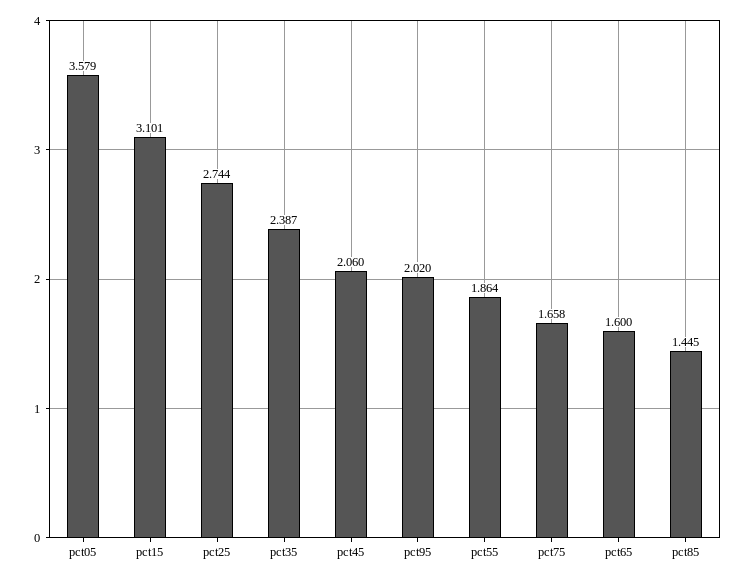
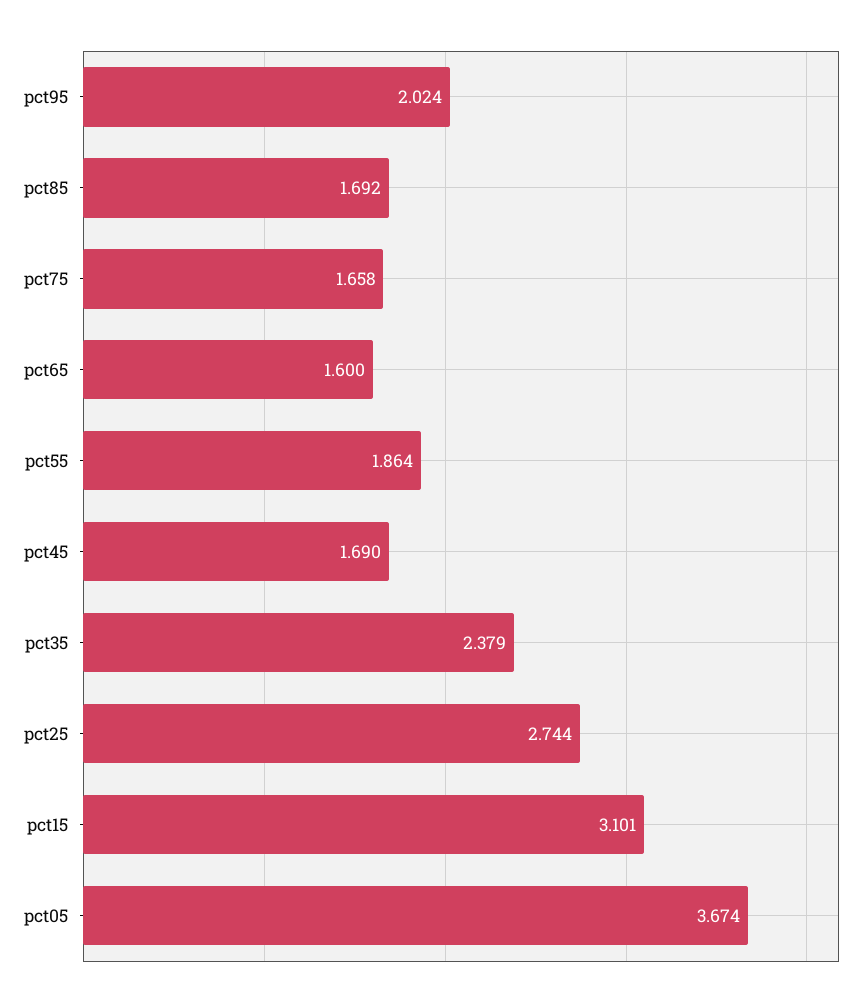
pct05: 3.579 -> 3.674
pct35: 2.387 -> 2.379
pct45: 2.06 -> 1.69
pct95: 2.02 -> 2.024
pct85: 1.445 -> 1.692

